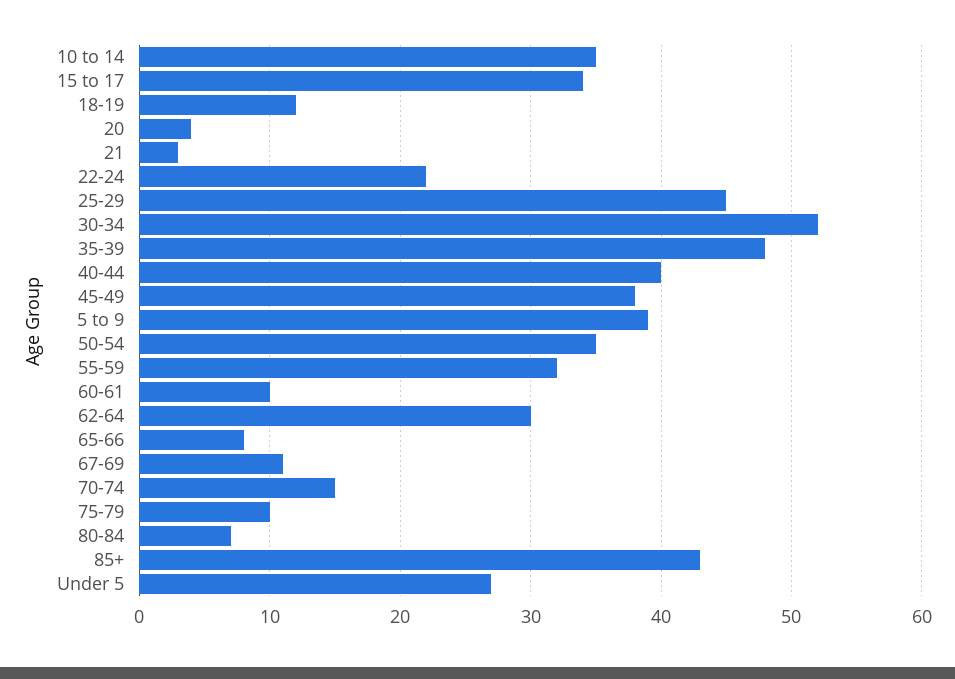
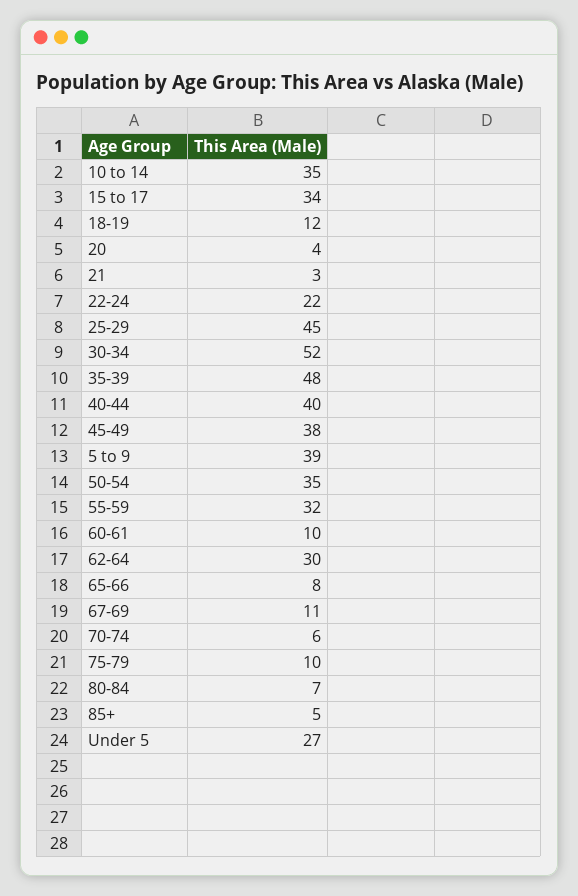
70-74: 15 -> 6
85+: 43 -> 5

